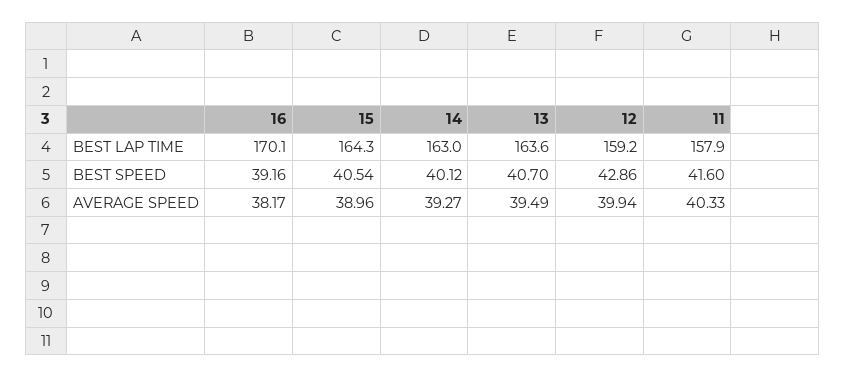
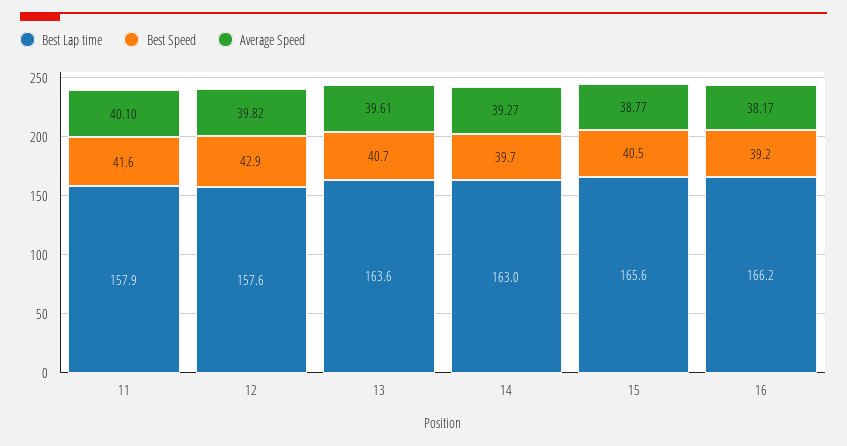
BEST LAP TIME, 16: 170.1 -> 166.2
BEST LAP TIME, 15: 164.3 -> 165.6
BEST LAP TIME, 12: 159.2 -> 157.6
BEST SPEED, 14: 40.12 -> 39.7
AVERAGE SPEED, 15: 38.96 -> 38.77
AVERAGE SPEED, 13: 39.49 -> 39.61
AVERAGE SPEED, 12: 39.94 -> 39.82
AVERAGE SPEED, 11: 40.33 -> 40.1

